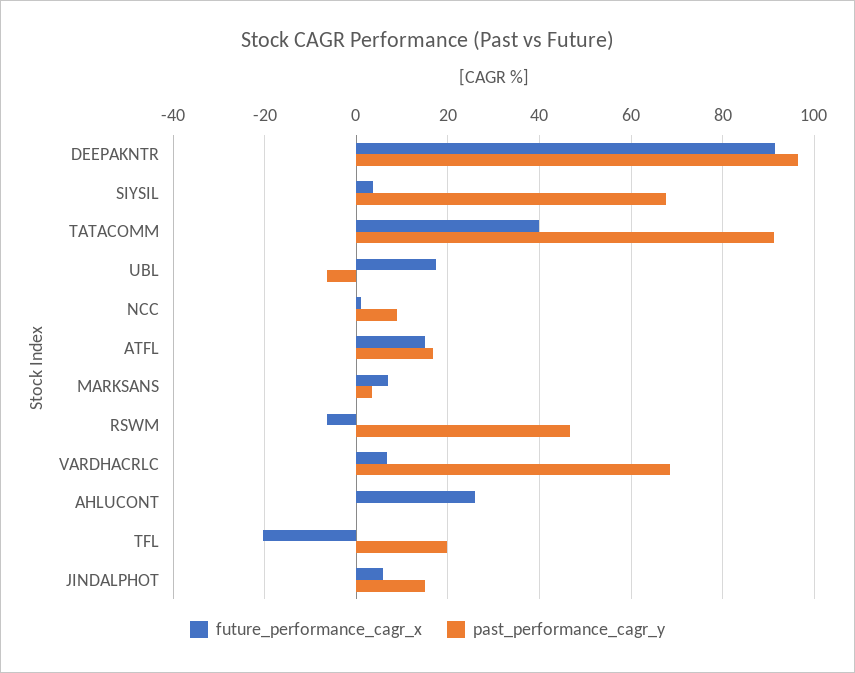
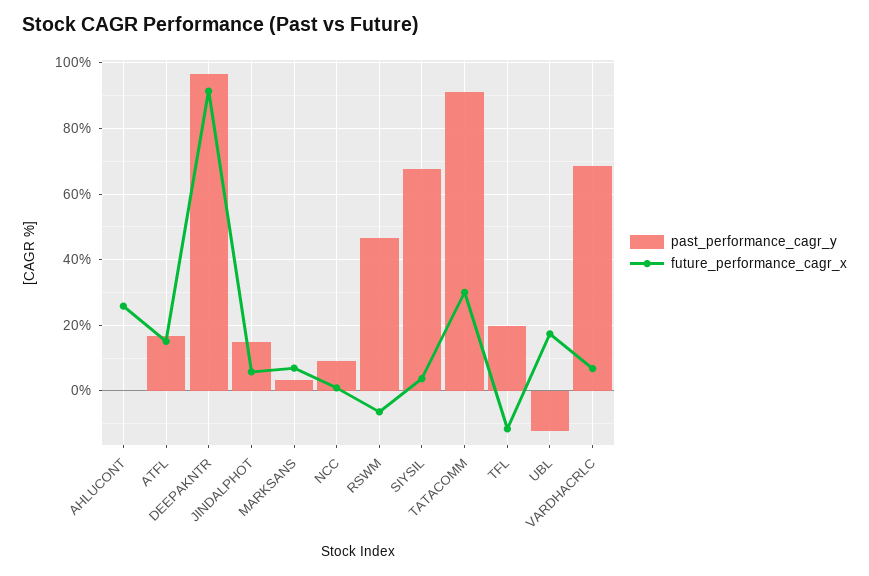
future_performance_cagr_x, TATACOMM: 40 -> 30
past_performance_cagr_y, UBL: -6 -> -12
future_performance_cagr_x, TFL: -20 -> -12

